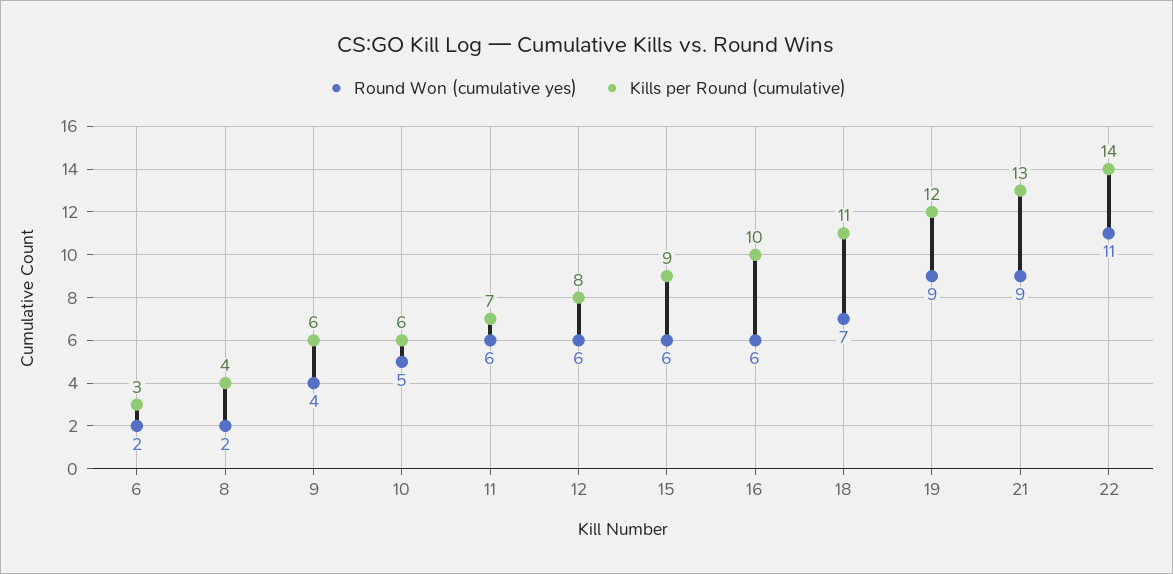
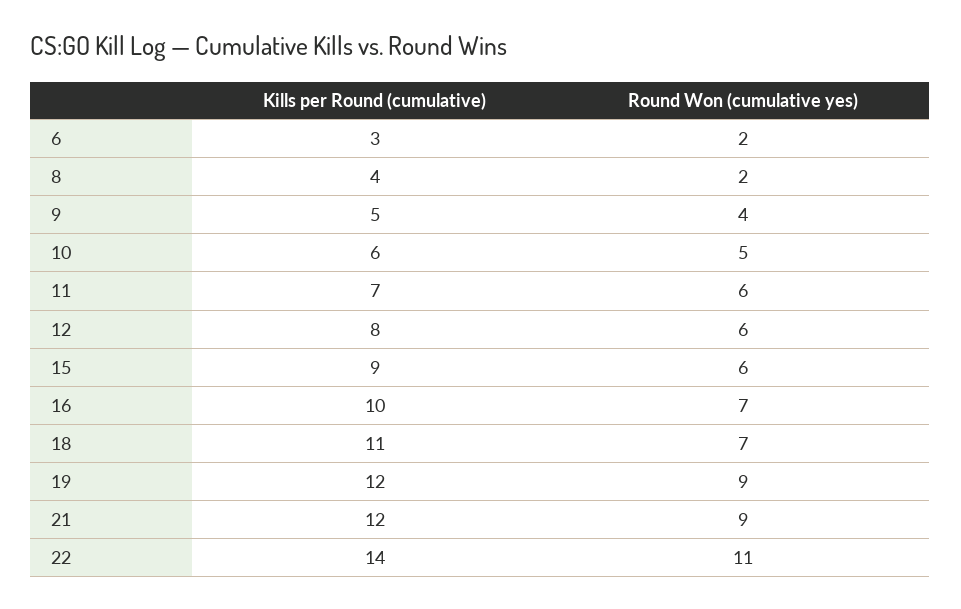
Kills per Round (cumulative), 9: 6 -> 5
Round Won (cumulative yes), 16: 6 -> 7
Kills per Round (cumulative), 21: 13 -> 12

